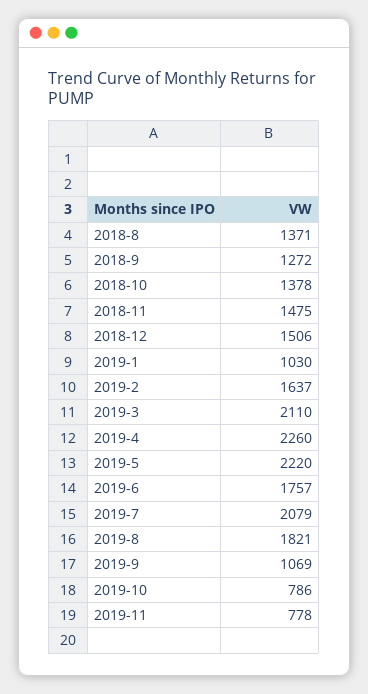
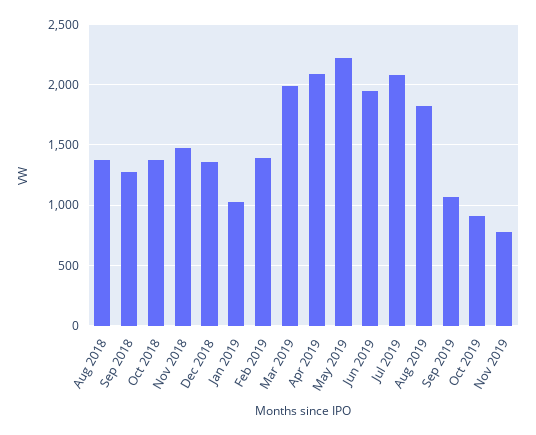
2018-12: 1506 -> 1350
2019-2: 1637 -> 1400
2019-3: 2110 -> 2000
2019-4: 2260 -> 2100
2019-6: 1757 -> 1950
2019-10: 786 -> 900

